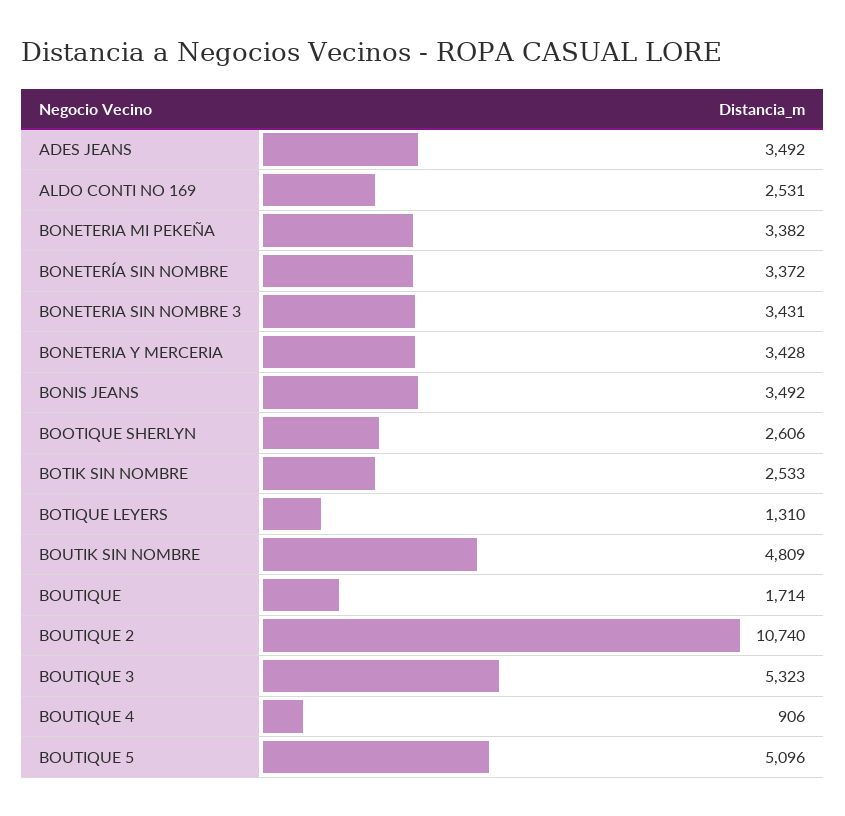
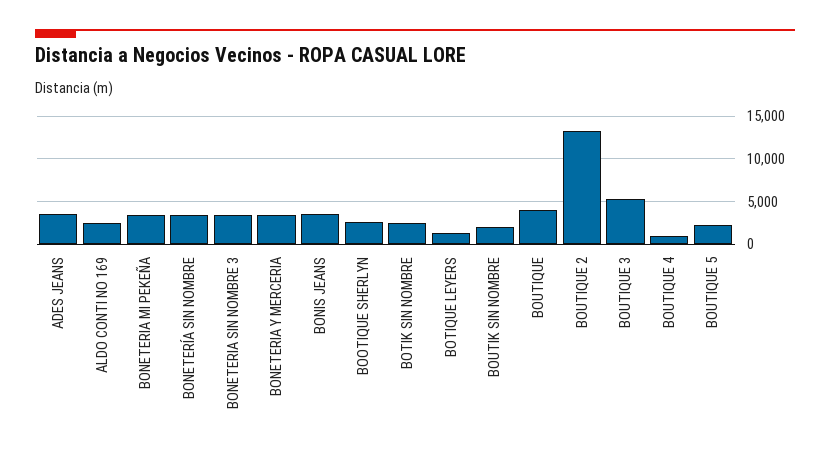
BOUTIK SIN NOMBRE: 4809 -> 2000
BOUTIQUE: 1714 -> 4000
BOUTIQUE 2: 10740 -> 13000
BOUTIQUE 5: 5096 -> 2000

